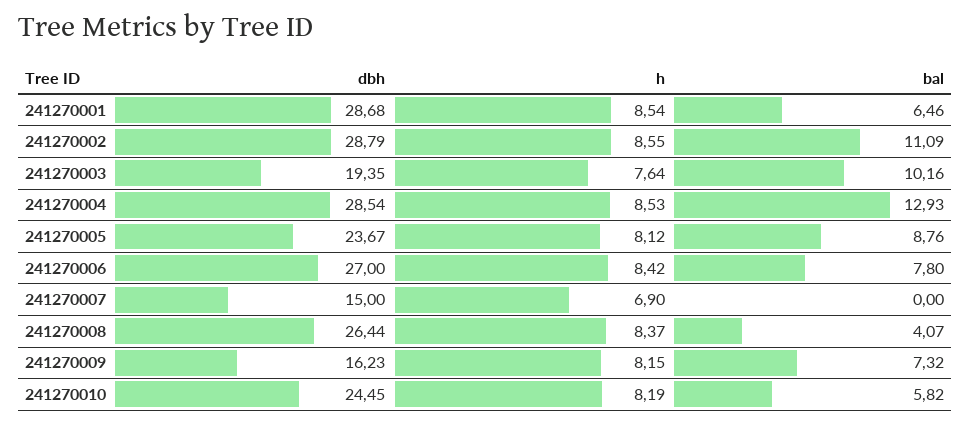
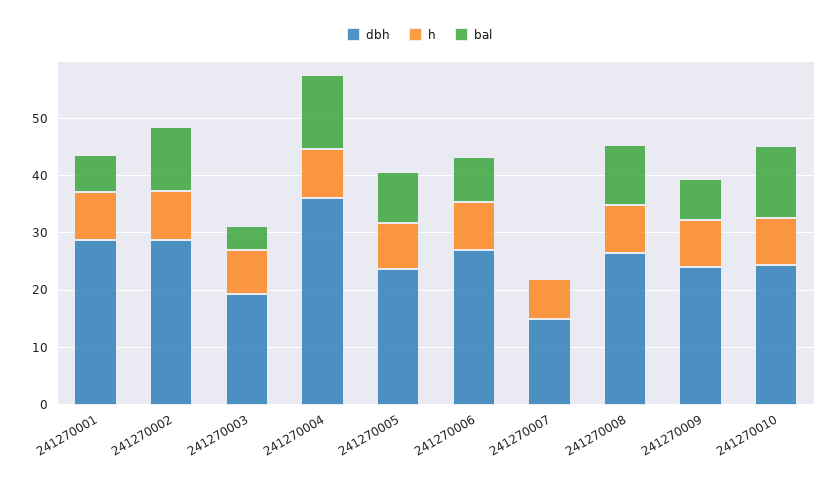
bal, 241270003: 10.16 -> 4
dbh, 241270004: 28.54 -> 36
bal, 241270008: 4.07 -> 10
dbh, 241270009: 16.23 -> 24
bal, 241270010: 5.82 -> 12

